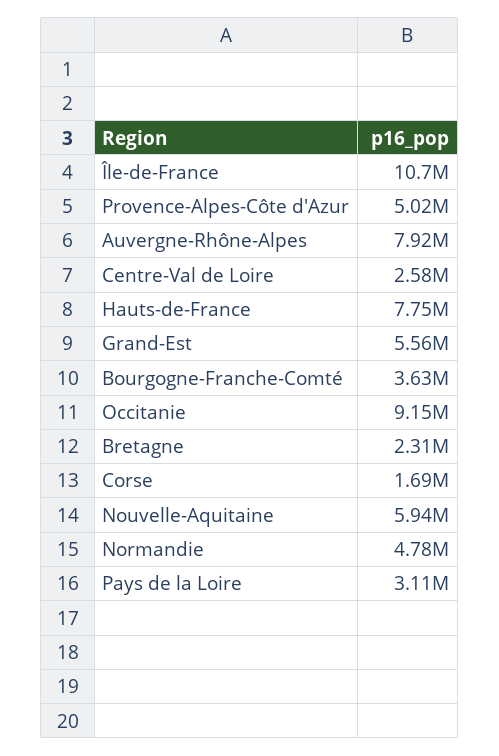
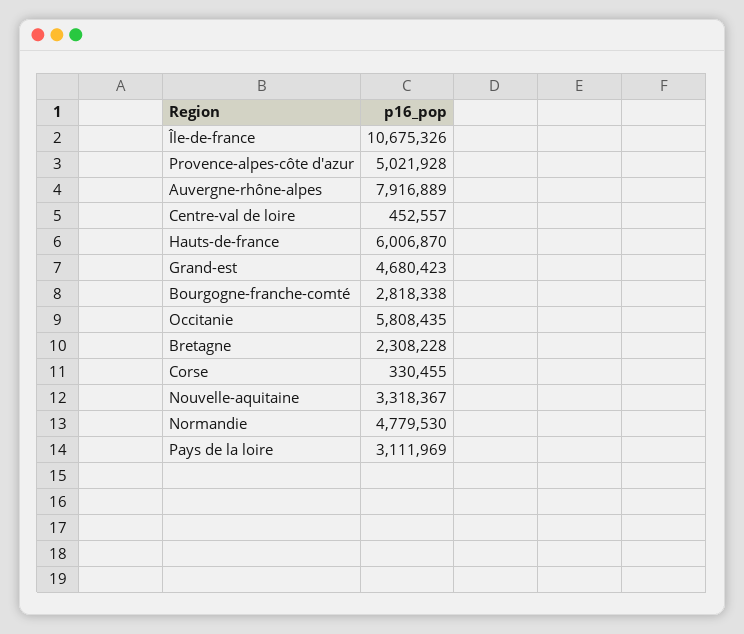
Centre-Val de Loire: 2580000 -> 452557
Hauts-de-France: 7750000 -> 6006870
Grand-Est: 5560000 -> 4680423
Bourgogne-Franche-Comté: 3630000 -> 2818338
Occitanie: 9150000 -> 5808435
Corse: 1690000 -> 330455
Nouvelle-Aquitaine: 5940000 -> 3318367

